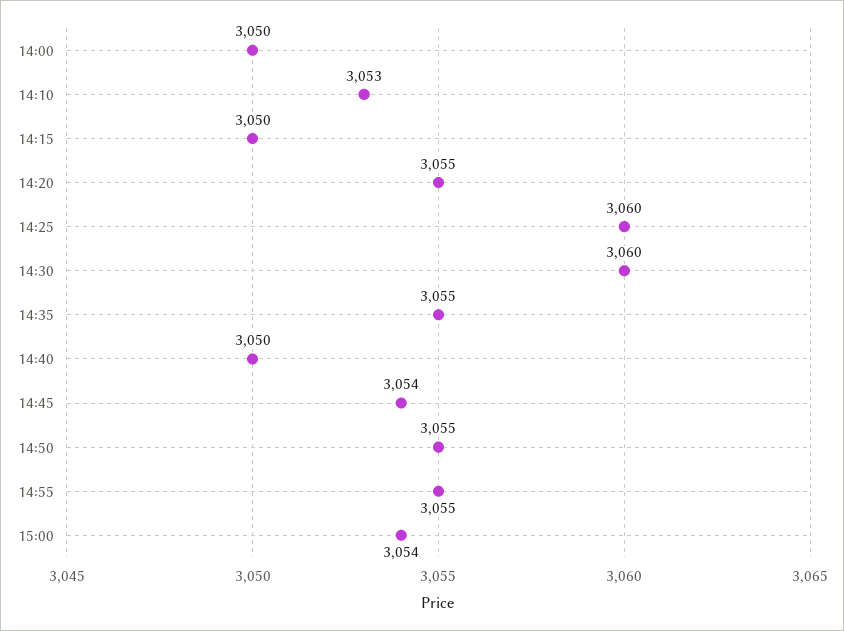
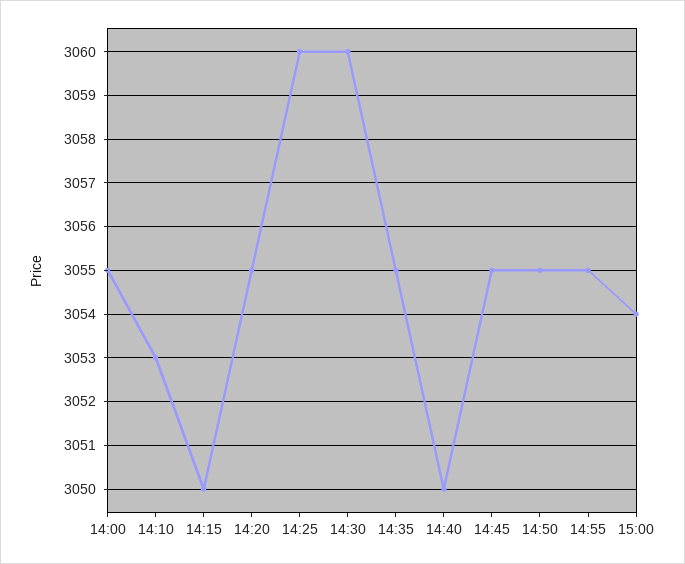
14:00: 3050 -> 3055
14:45: 3054 -> 3055

